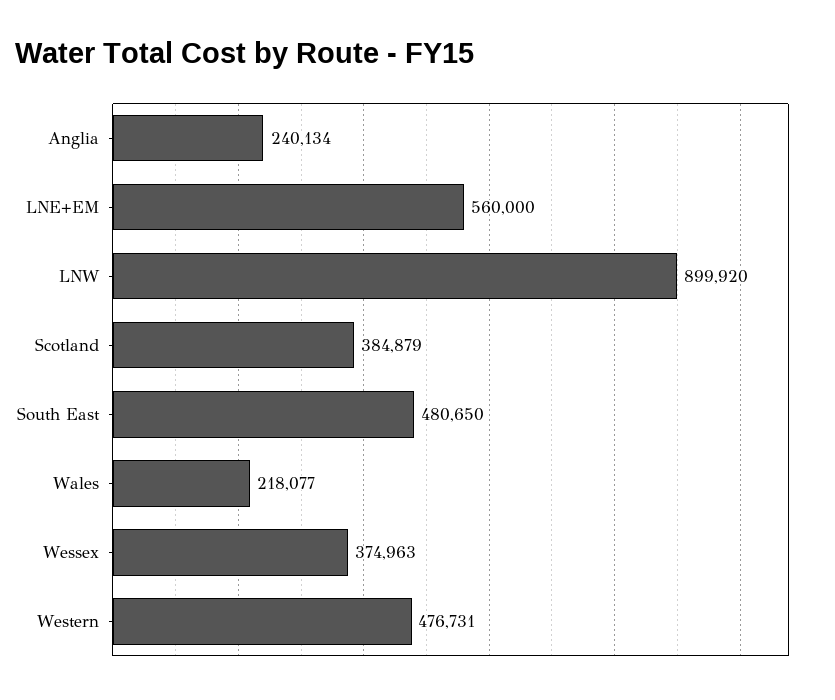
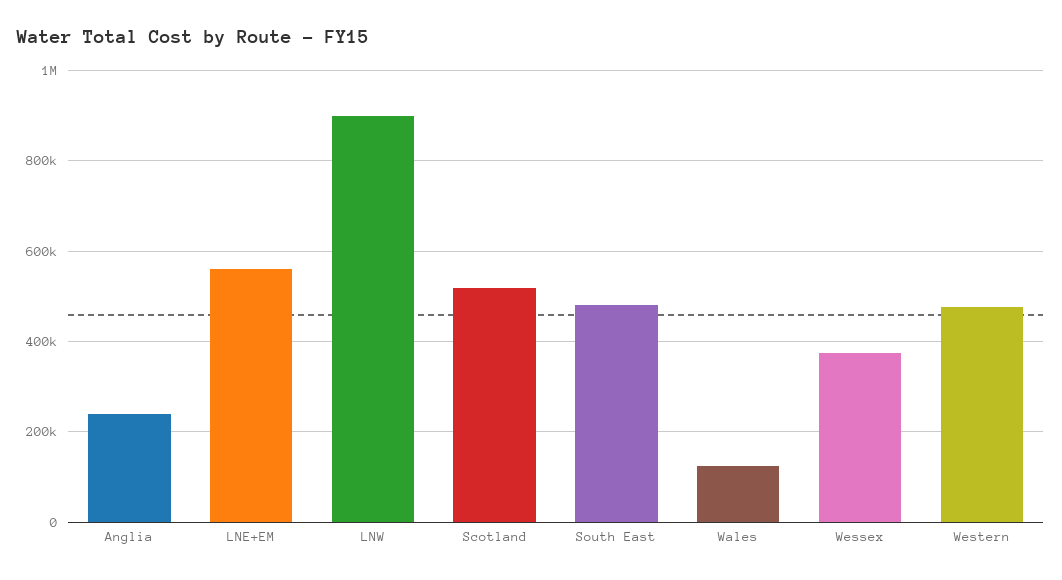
Scotland: 384879 -> 520000
Wales: 218077 -> 120000

